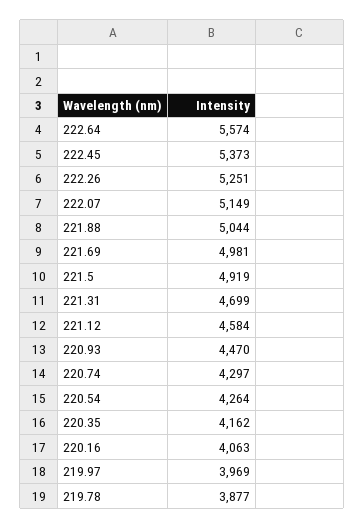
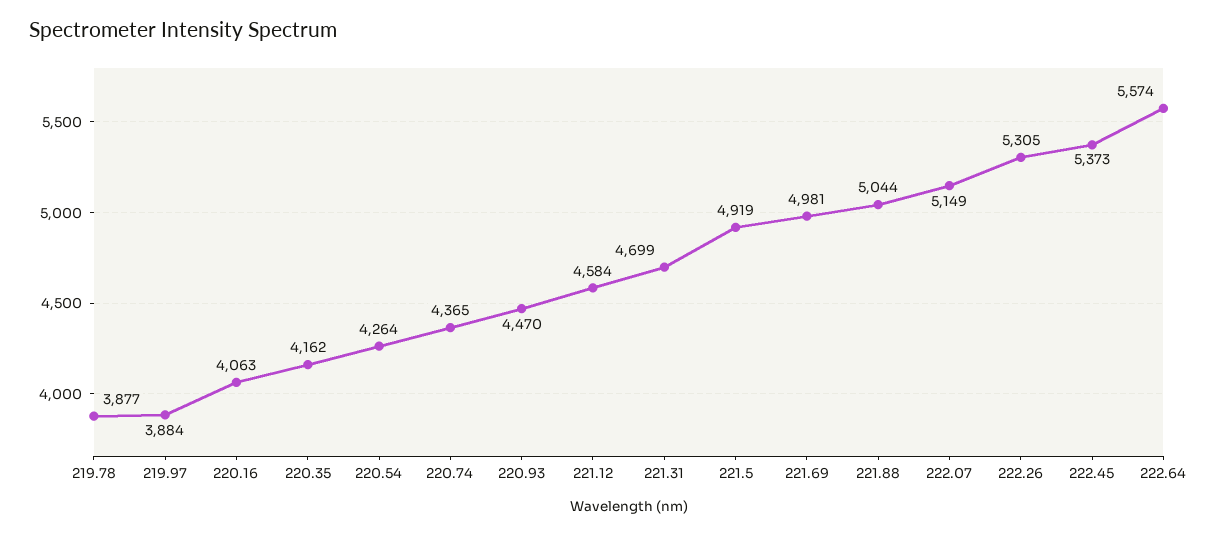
222.26: 5251 -> 5305
220.74: 4297 -> 4365
219.97: 3969 -> 3884

